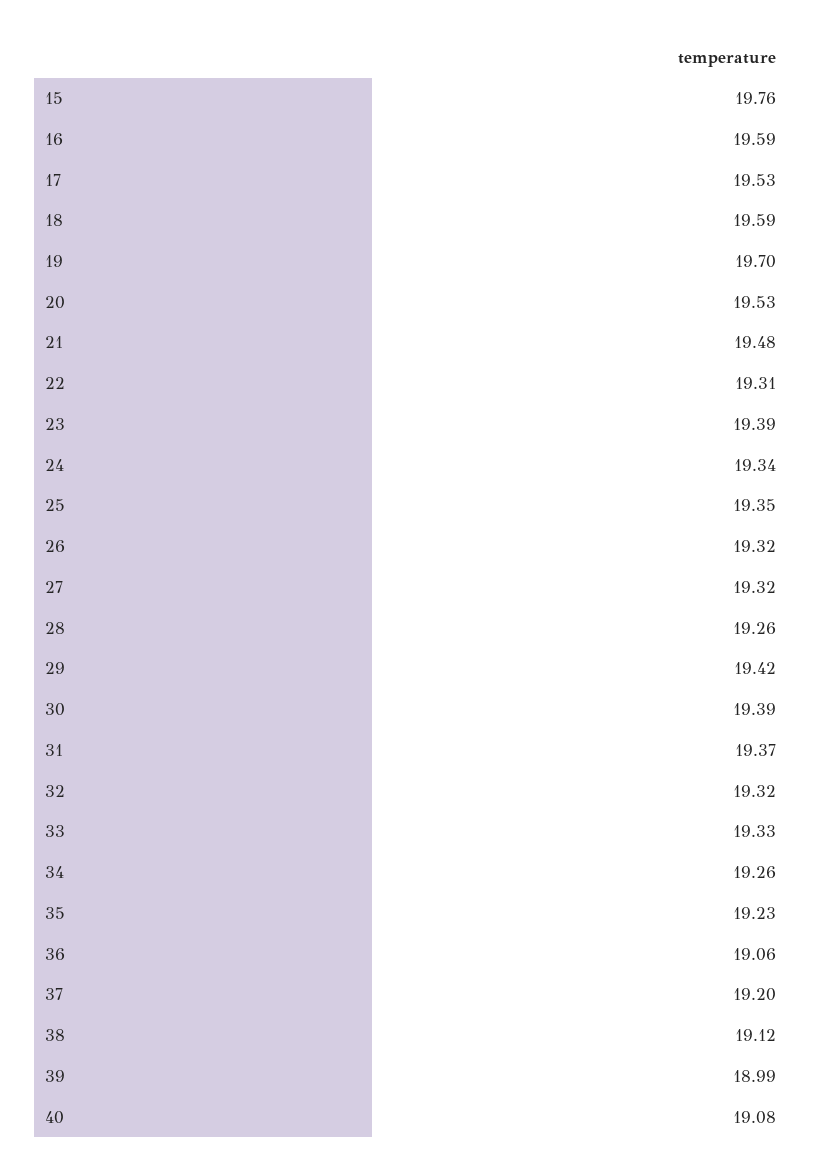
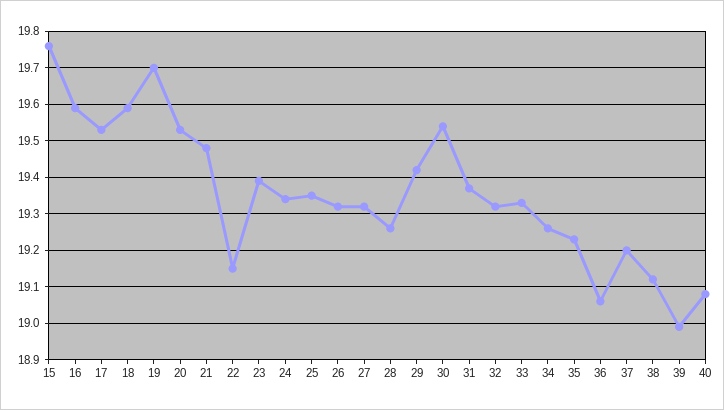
22: 19.31 -> 19.15
30: 19.39 -> 19.55

